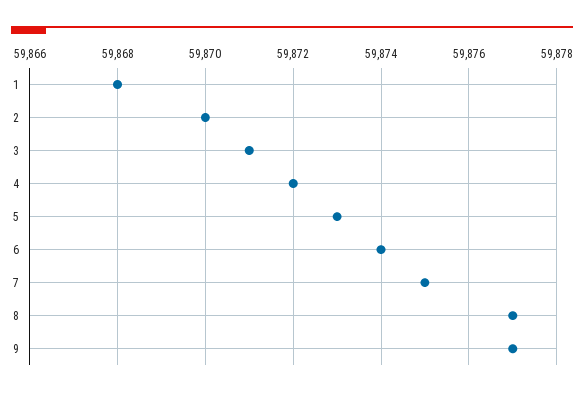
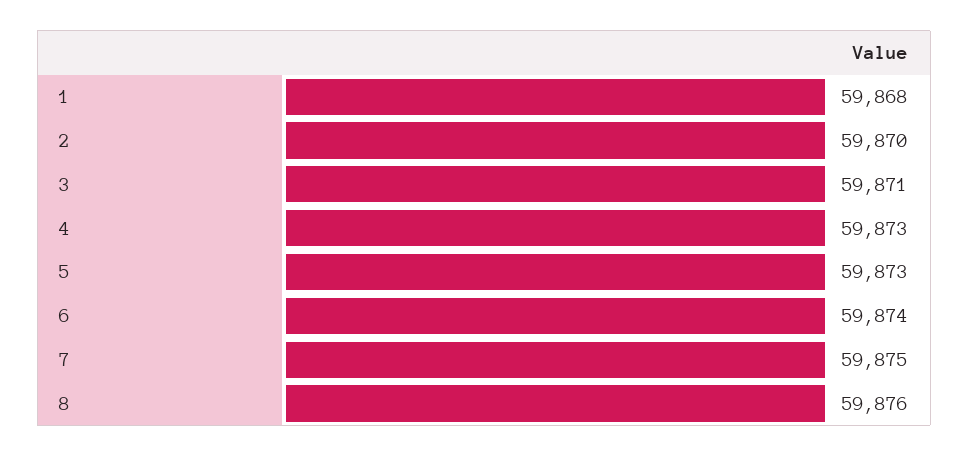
4: 59872 -> 59873
8: 59877 -> 59876
9: 59877 -> none

